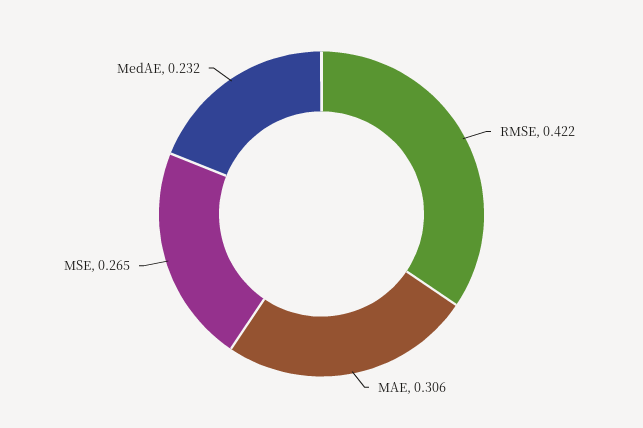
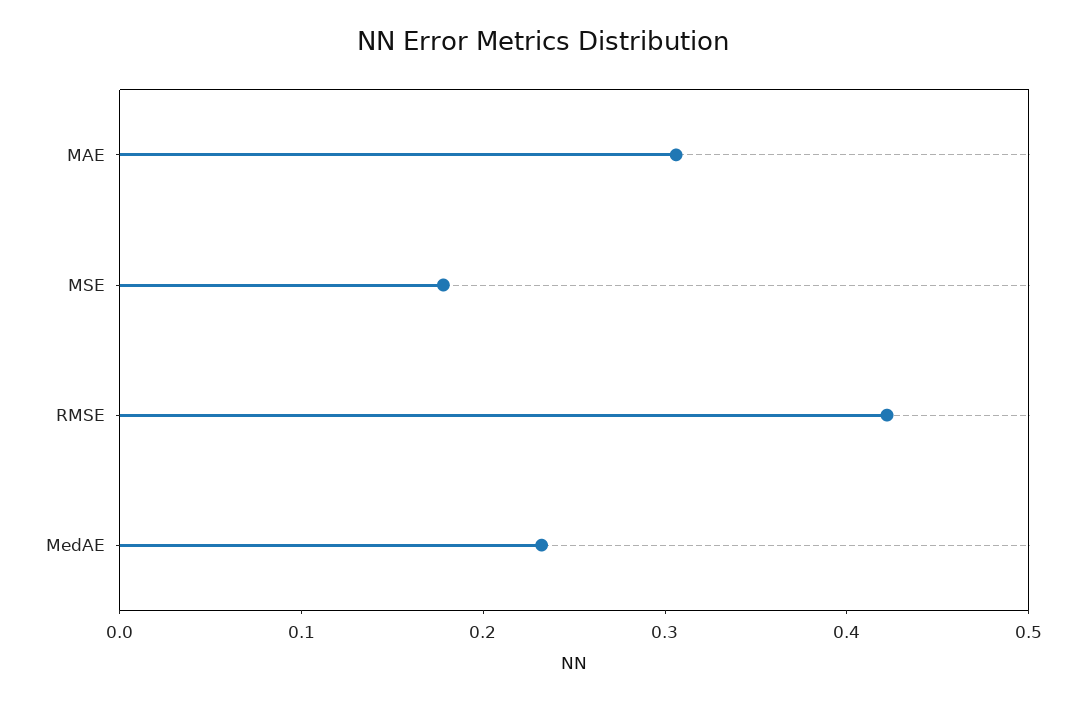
MSE: 0.265 -> 0.18

